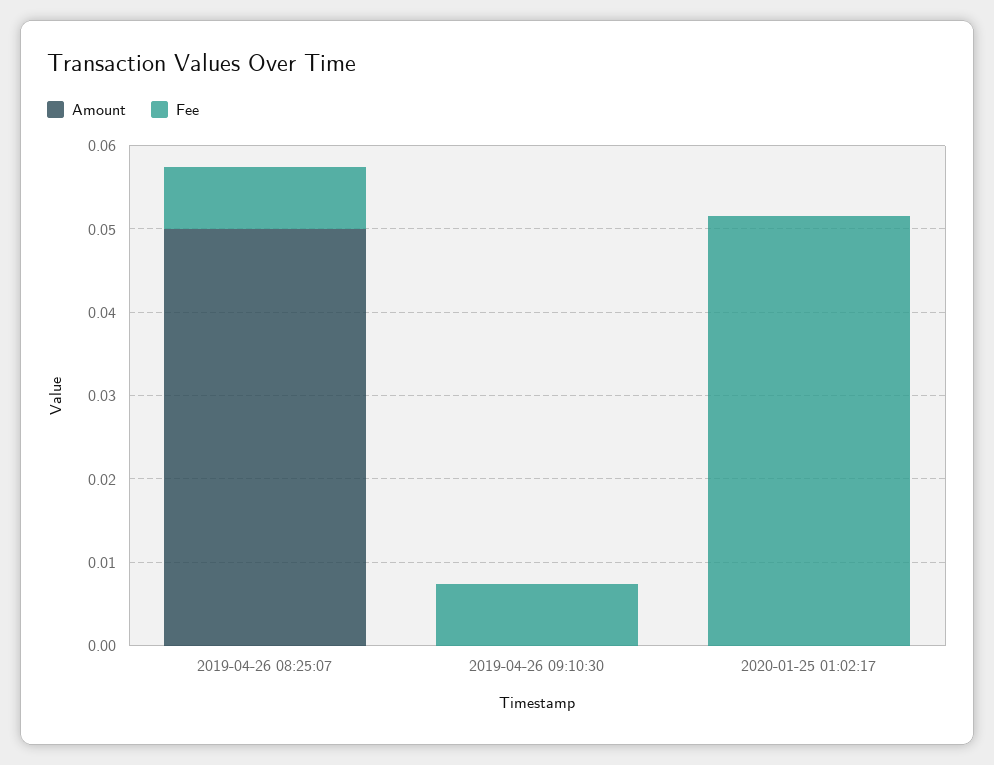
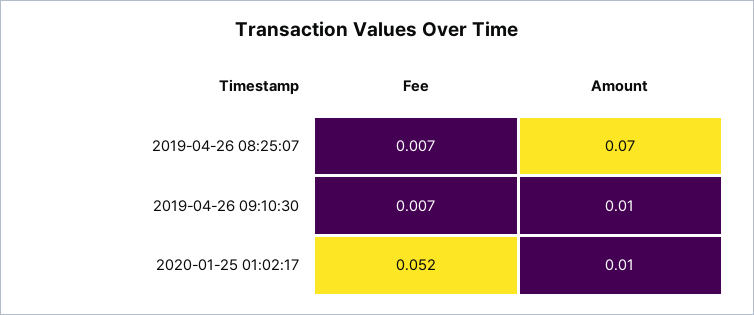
Amount, 2019-04-26 08:25:07: 0.05 -> 0.07
Amount, 2019-04-26 09:10:30: 0 -> 0.01
Amount, 2020-01-25 01:02:17: 0 -> 0.01

